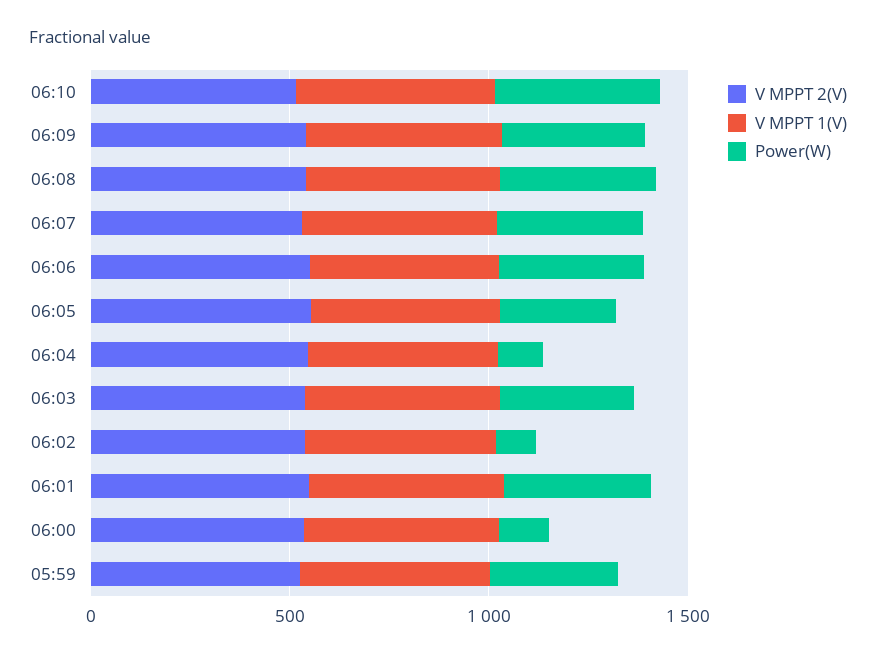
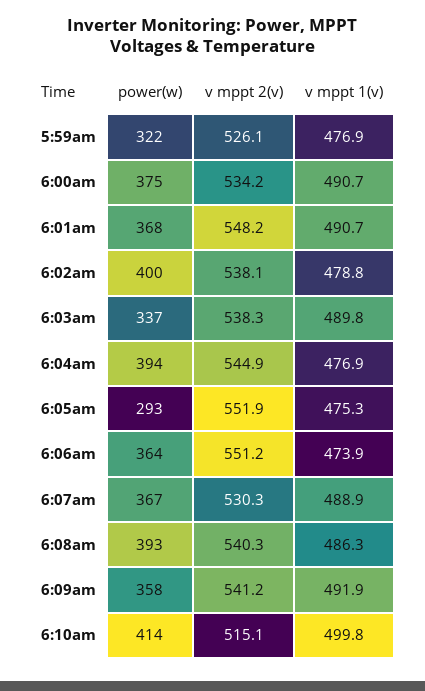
Power(W), 06:04: 100 -> 394
Power(W), 06:02: 100 -> 400
Power(W), 06:00: 100 -> 375

